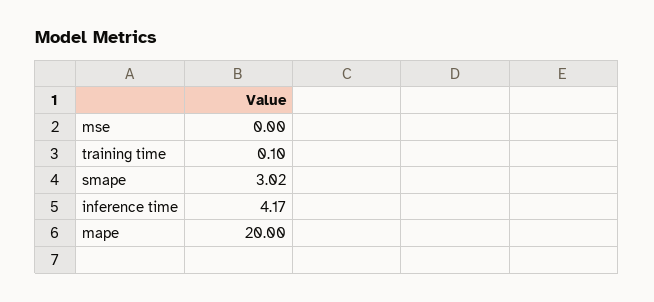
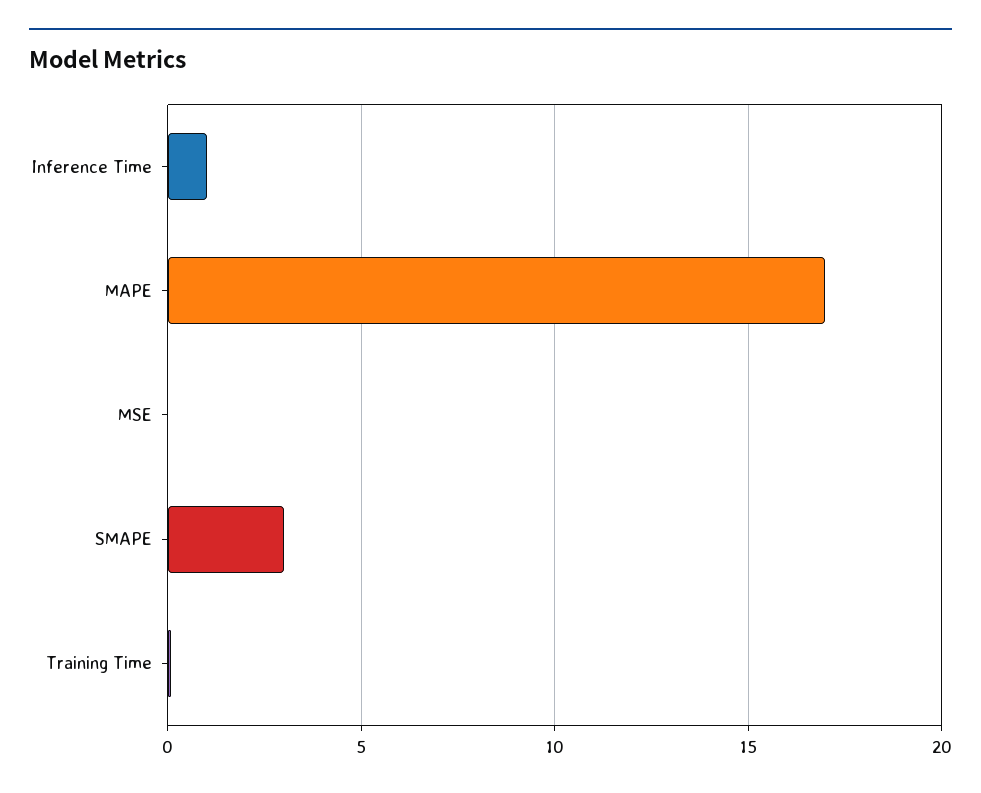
inference time: 4.17 -> 1
mape: 20 -> 17

